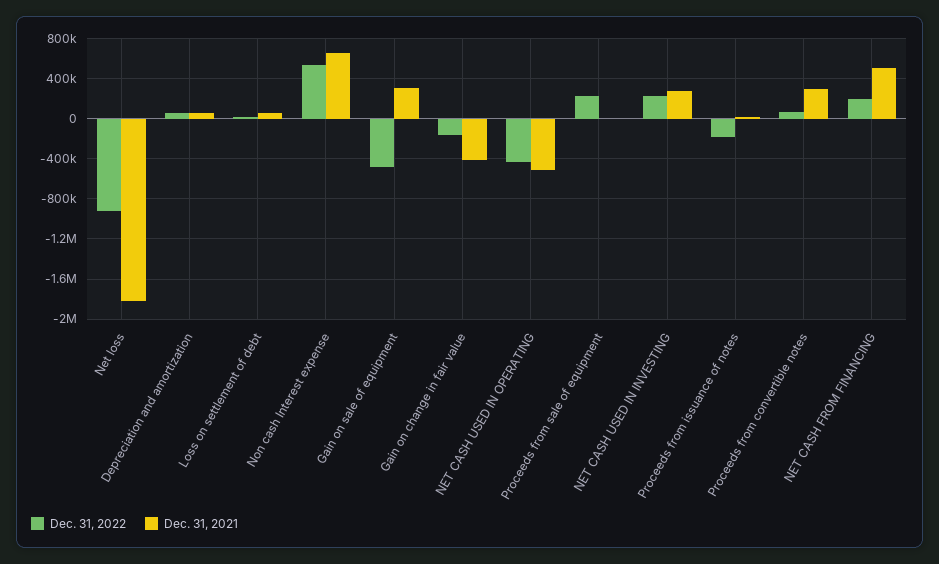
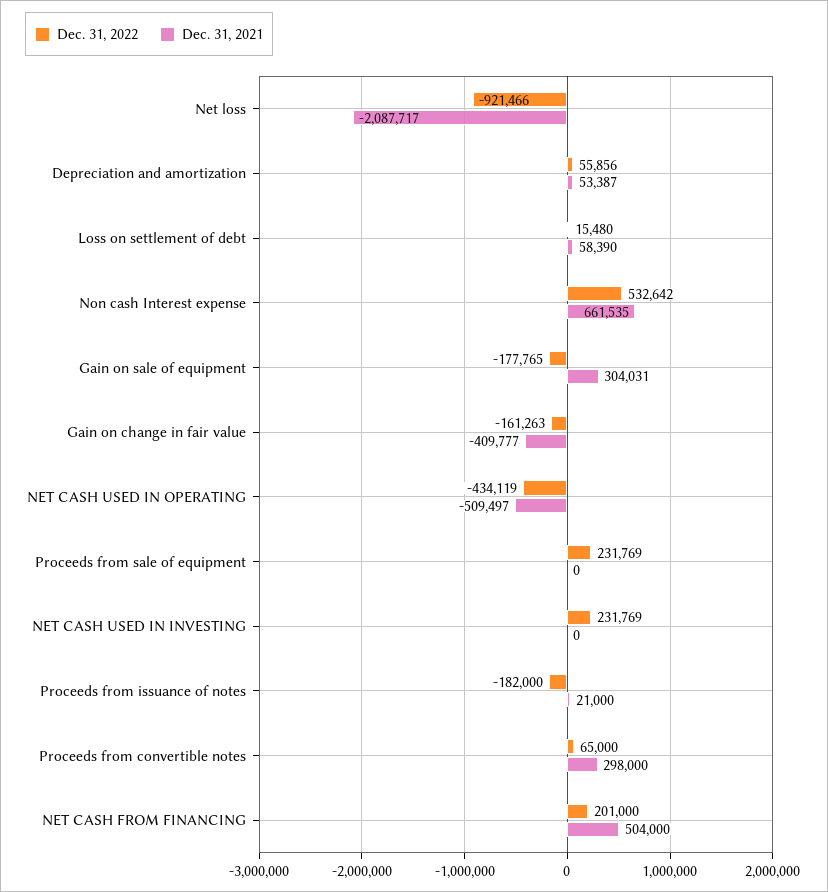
Dec. 31, 2021, Net loss: -1800000 -> -2087717
Dec. 31, 2022, Gain on sale of equipment: -500000 -> -177765
Dec. 31, 2021, NET CASH USED IN INVESTING: 300000 -> 0

